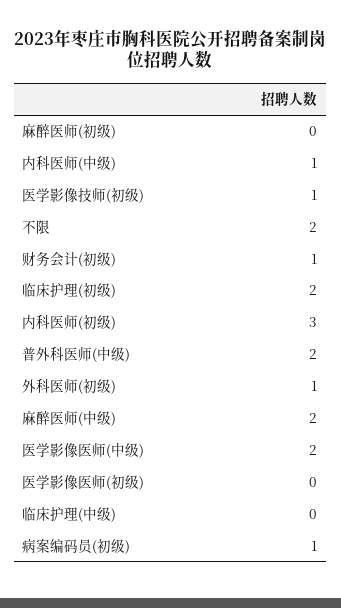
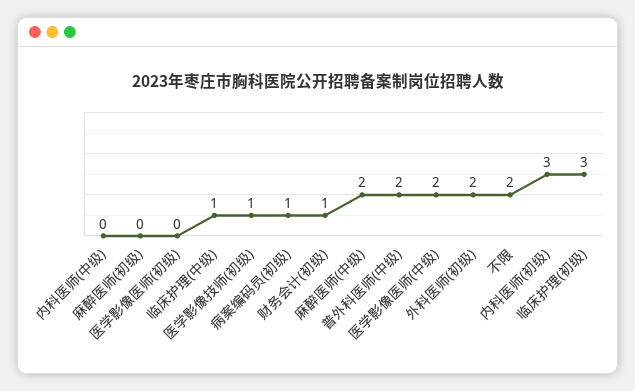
内科医师(中级): 1 -> 0
临床护理(初级): 2 -> 3
外科医师(初级): 1 -> 2
临床护理(中级): 0 -> 1

